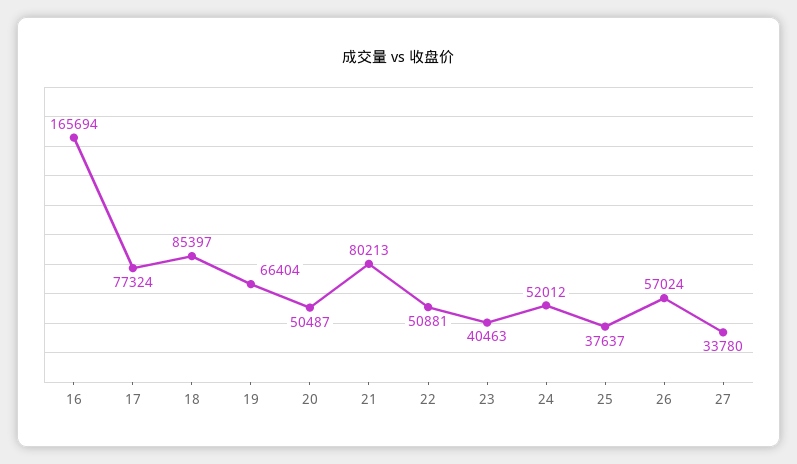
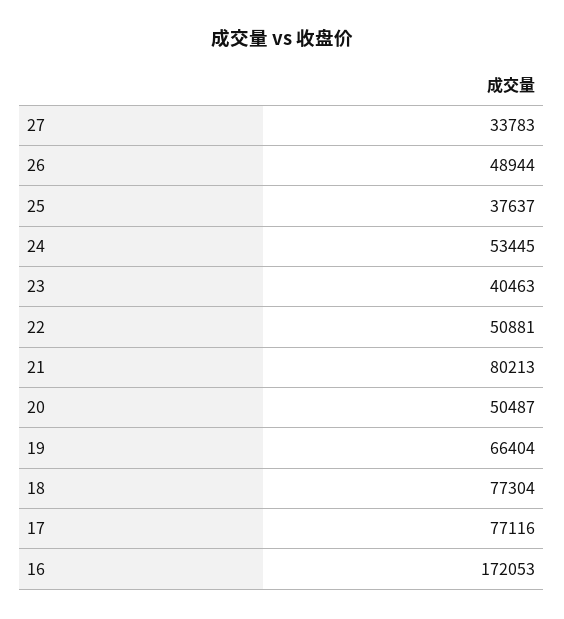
16: 165694 -> 172053
17: 77324 -> 77116
18: 85397 -> 77304
24: 52012 -> 53445
26: 57024 -> 48944
27: 33780 -> 33783

